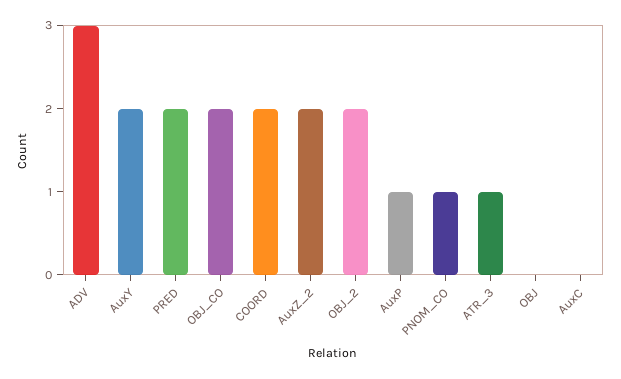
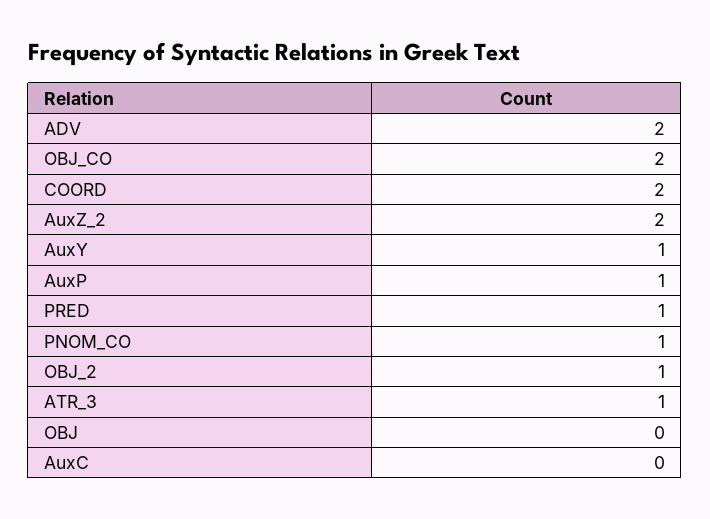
ADV: 3 -> 2
AuxY: 2 -> 1
PRED: 2 -> 1
OBJ_2: 2 -> 1

